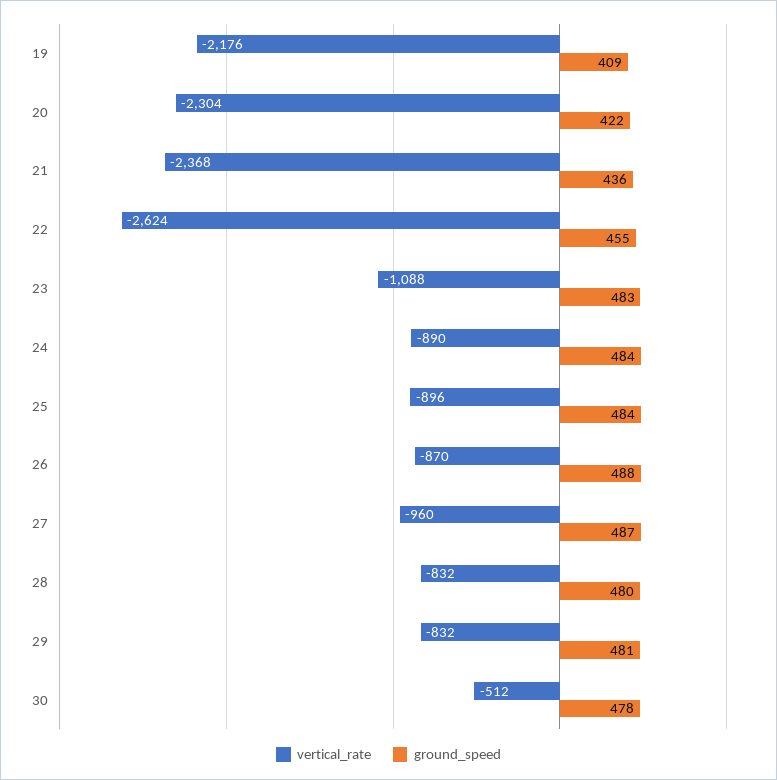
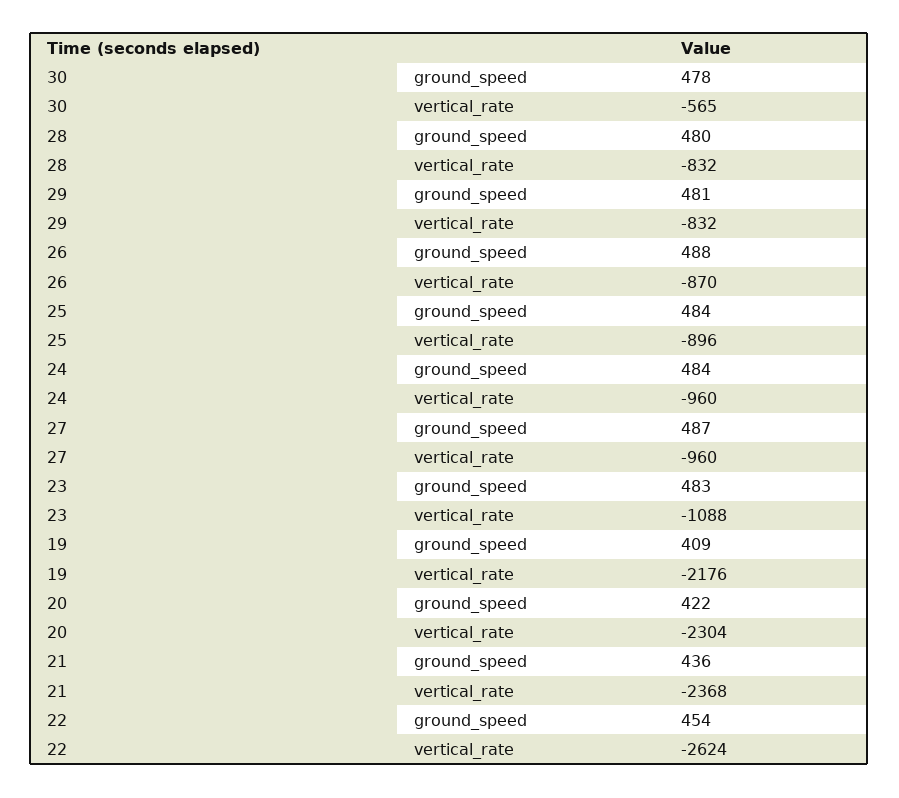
ground_speed, 22: 455 -> 454
vertical_rate, 24: -890 -> -960
vertical_rate, 30: -512 -> -565

